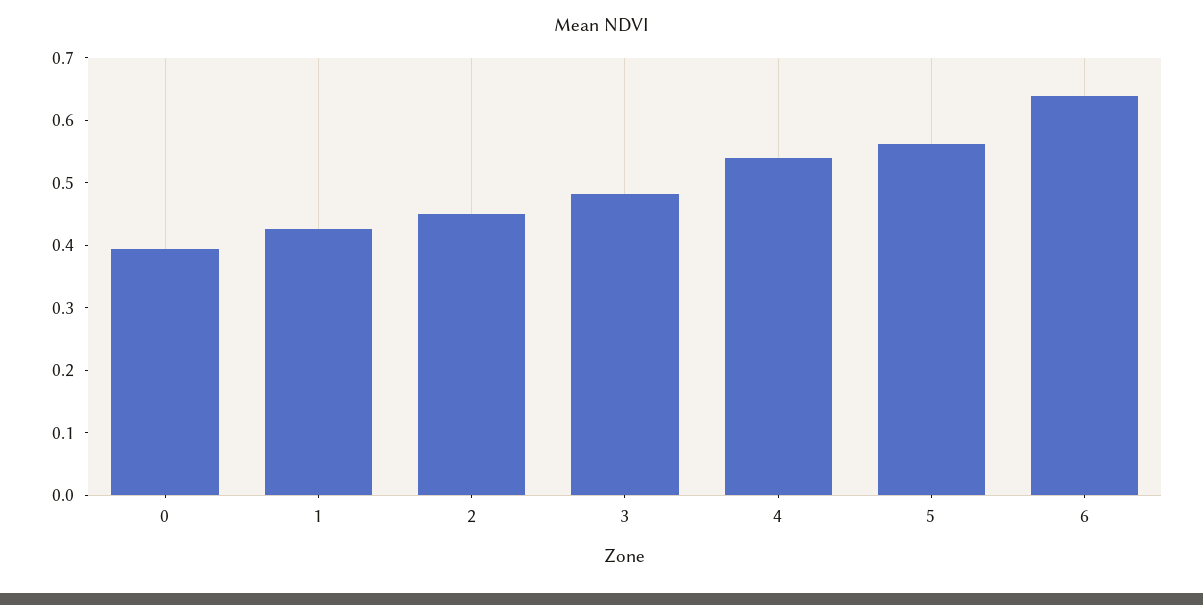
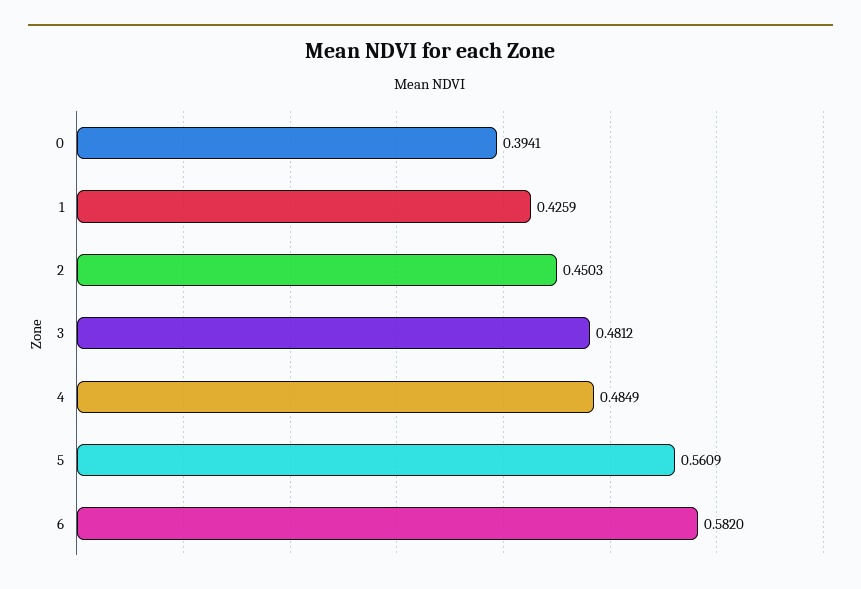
4: 0.54 -> 0.4849
6: 0.64 -> 0.582

